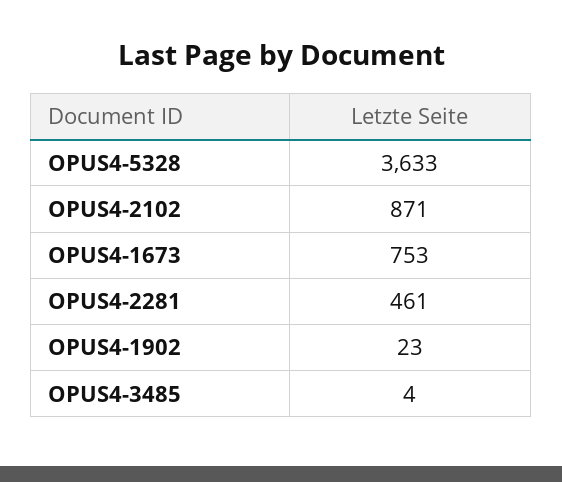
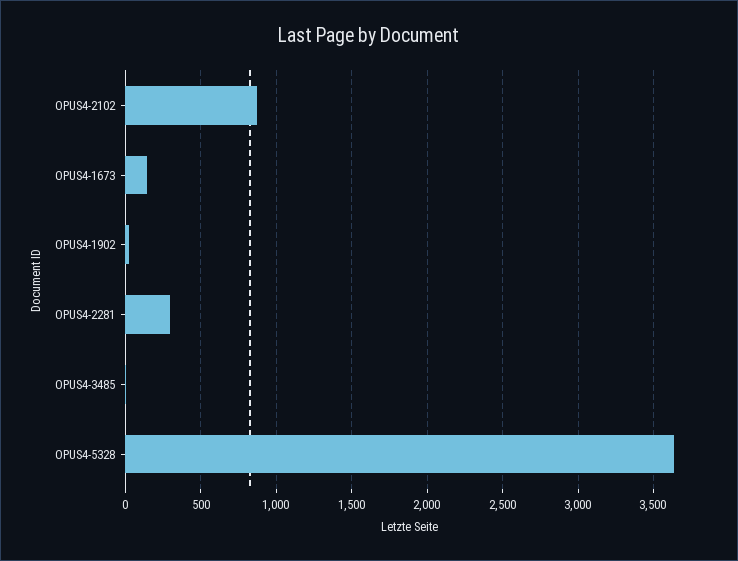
OPUS4-1673: 753 -> 150
OPUS4-2281: 461 -> 300

